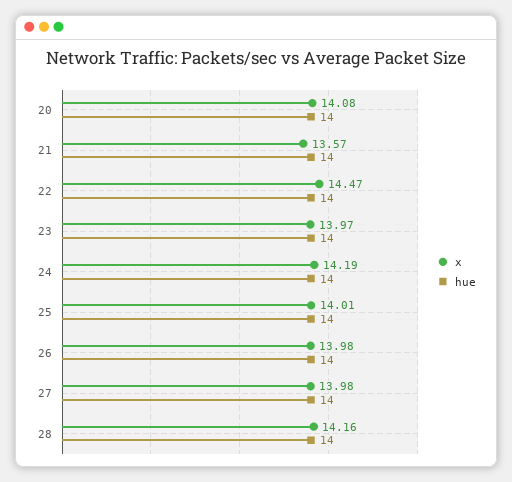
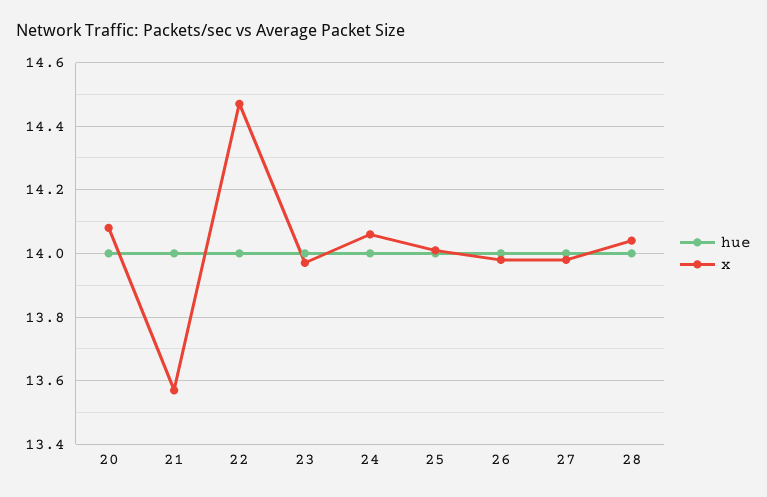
x, 24: 14.19 -> 14.05
x, 28: 14.16 -> 14.05

